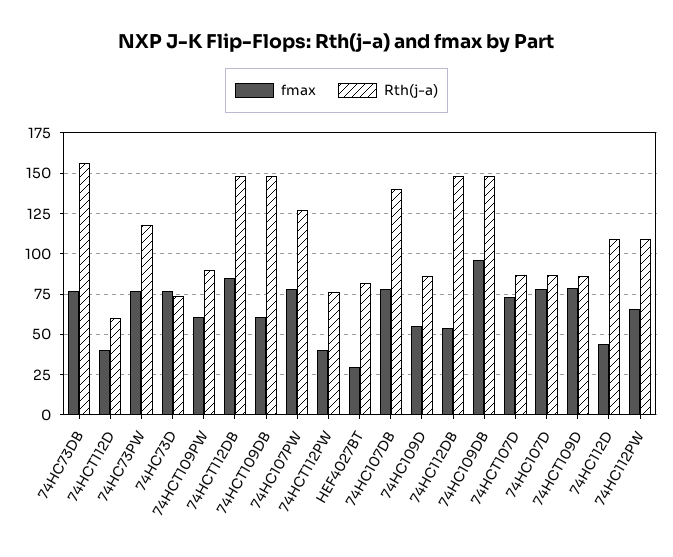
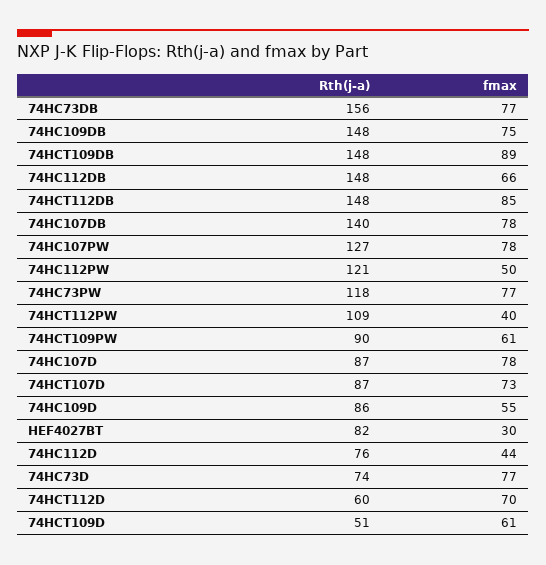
fmax, 74HCT112D: 40 -> 70
fmax, 74HCT109DB: 60 -> 89
Rth(j-a), 74HCT112PW: 75 -> 109
fmax, 74HC112DB: 55 -> 66
fmax, 74HC109DB: 95 -> 75
fmax, 74HCT109D: 80 -> 61
Rth(j-a), 74HCT109D: 85 -> 51
Rth(j-a), 74HC112D: 110 -> 76
fmax, 74HC112PW: 65 -> 50
Rth(j-a), 74HC112PW: 110 -> 121

